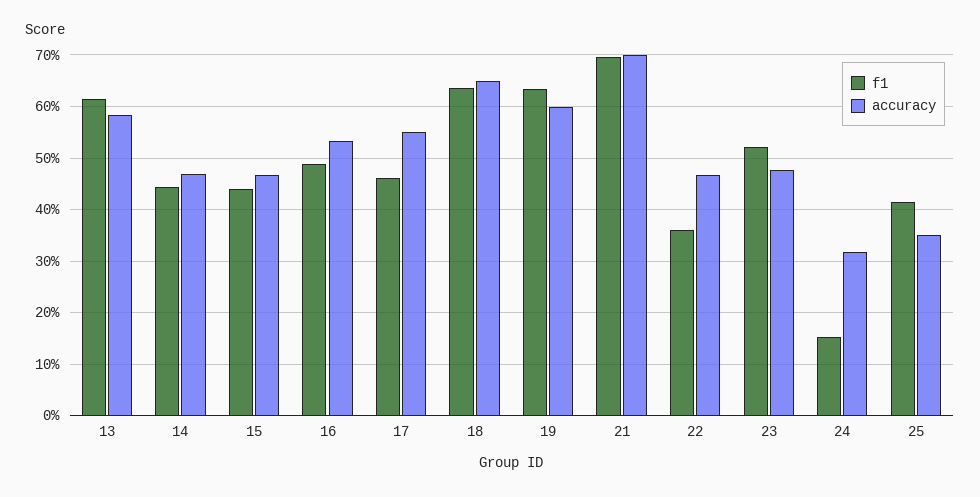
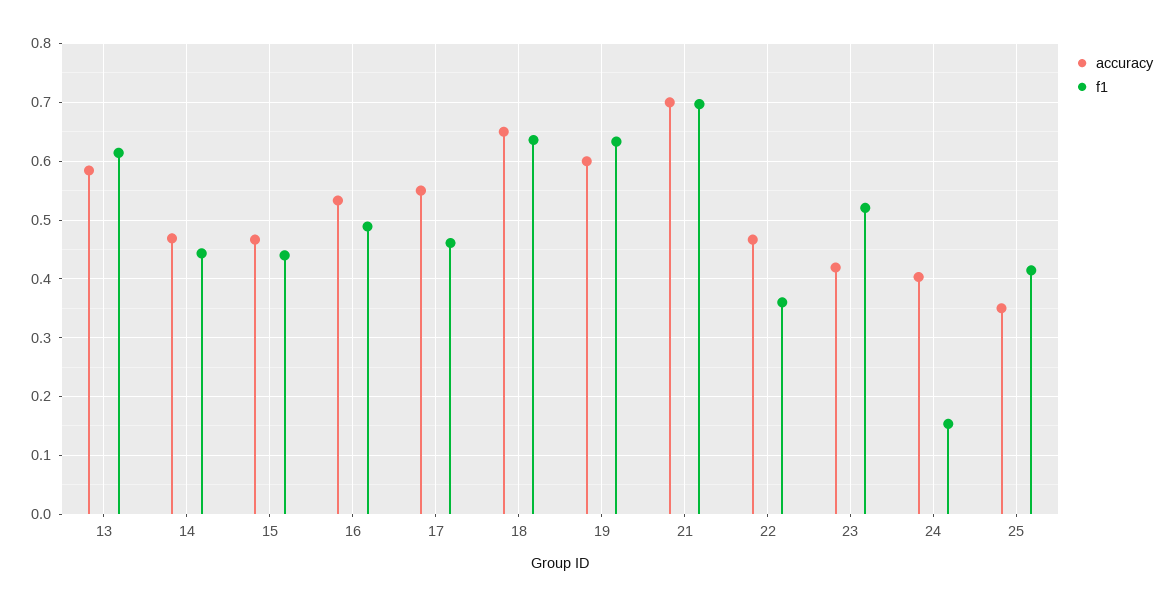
accuracy, 23: 0.48 -> 0.42
accuracy, 24: 0.32 -> 0.4

